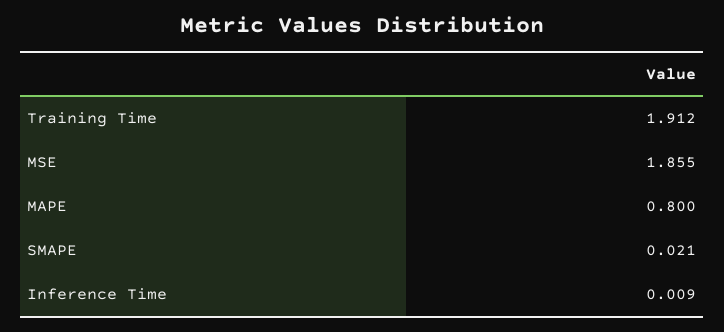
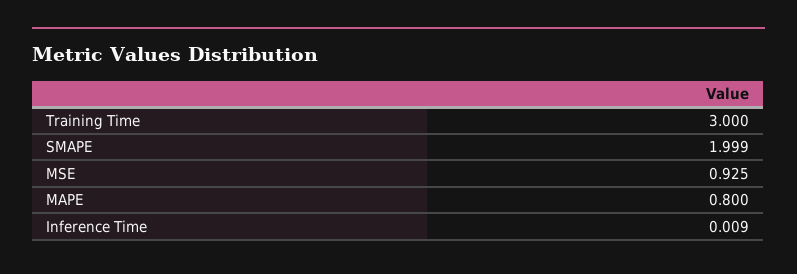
Training Time: 1.912 -> 3
MSE: 1.855 -> 0.925
SMAPE: 0.021 -> 1.999

